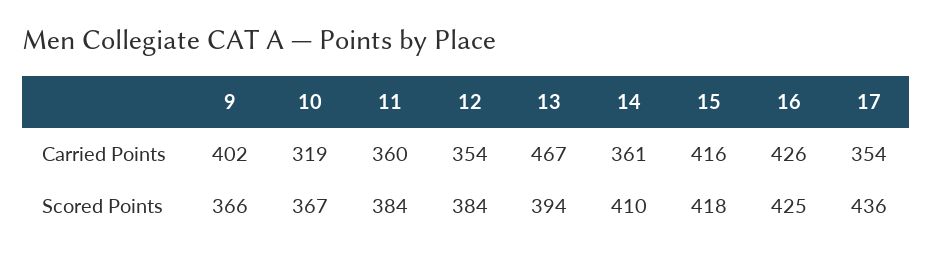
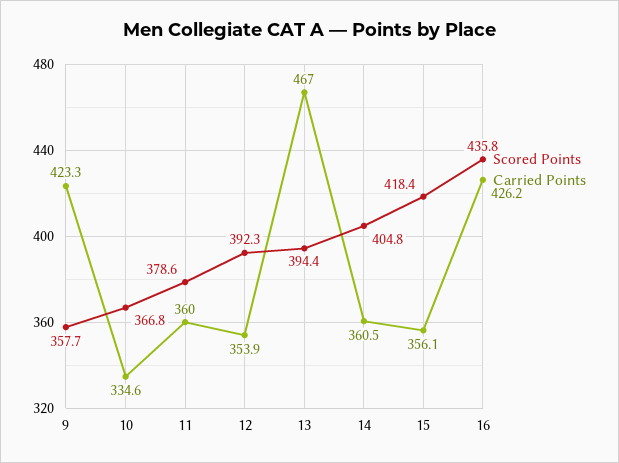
Carried Points, 9: 402 -> 423.3
Carried Points, 10: 319 -> 334.6
Carried Points, 15: 416 -> 356.1
Carried Points, 17: 354 -> none
Scored Points, 9: 366 -> 357.7
Scored Points, 11: 384 -> 378.6
Scored Points, 12: 384 -> 392.3
Scored Points, 14: 410 -> 404.8
Scored Points, 16: 425 -> 435.8
Scored Points, 17: 436 -> none

